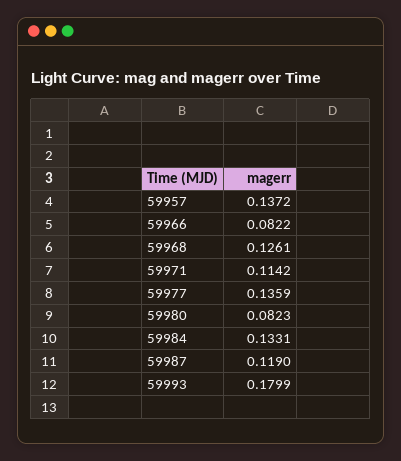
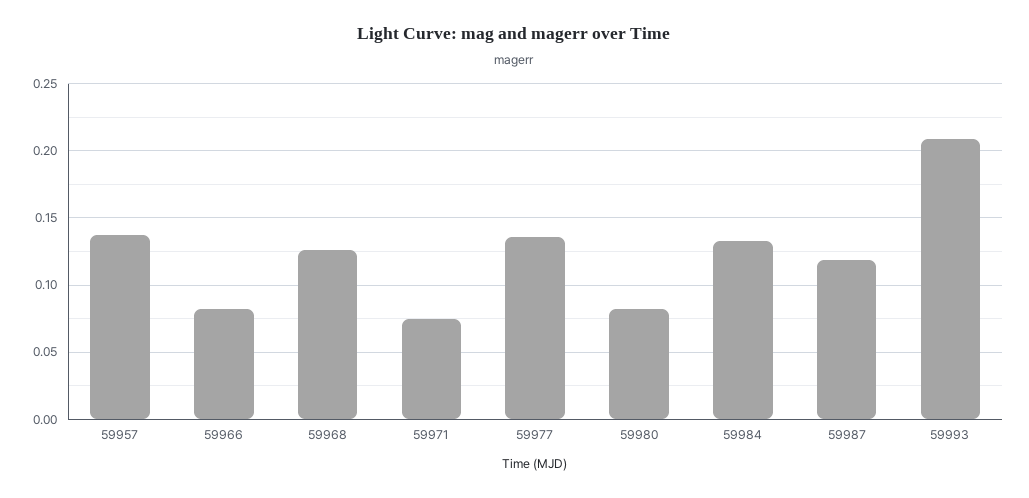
59971: 0.1142 -> 0.075
59993: 0.1799 -> 0.21

